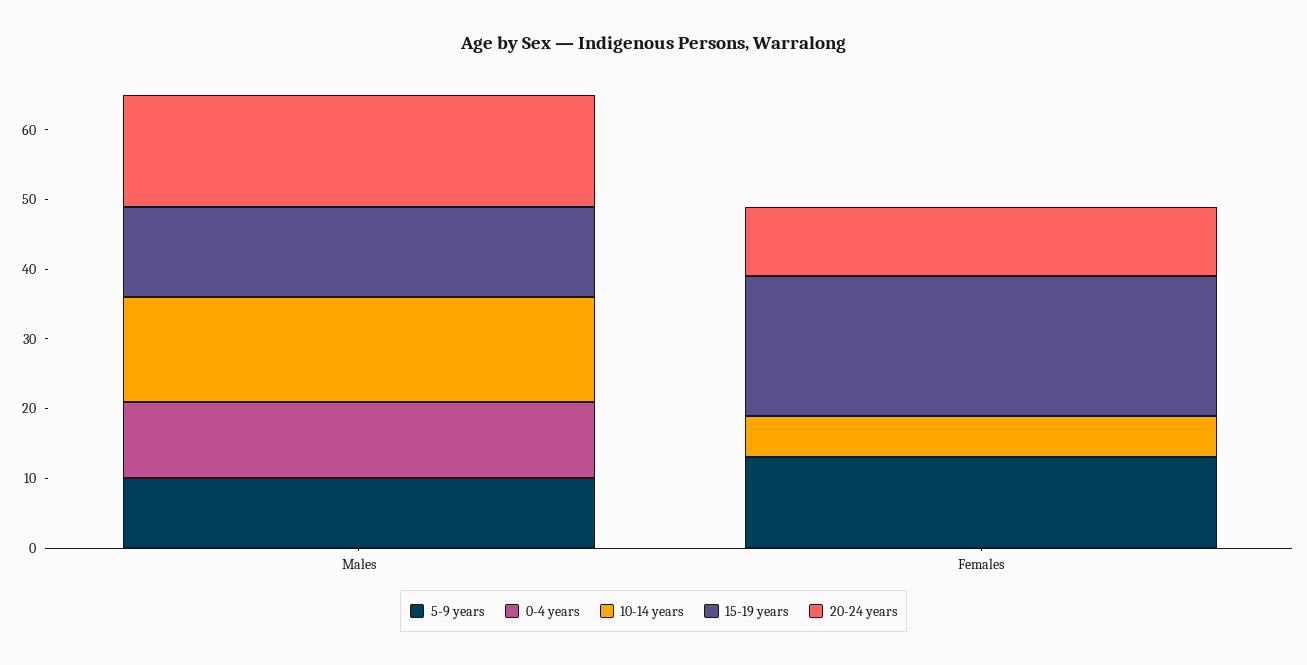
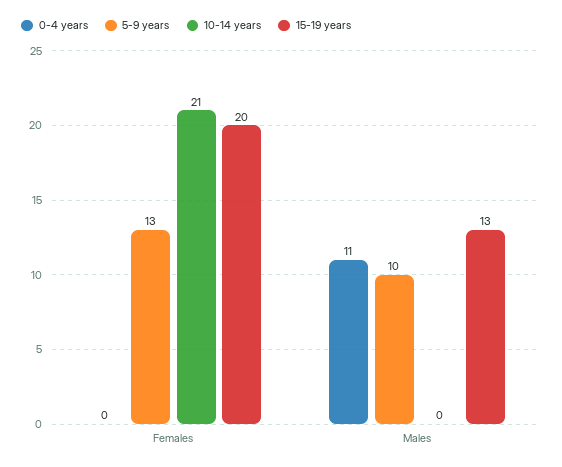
10-14 years, Males: 15 -> 0
20-24 years, Males: 15 -> none
10-14 years, Females: 5 -> 21
20-24 years, Females: 10 -> none

